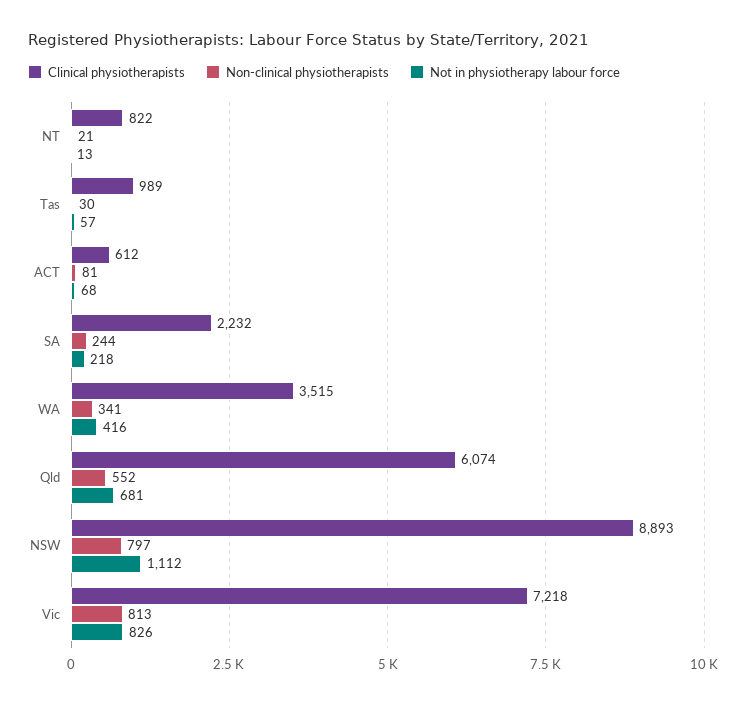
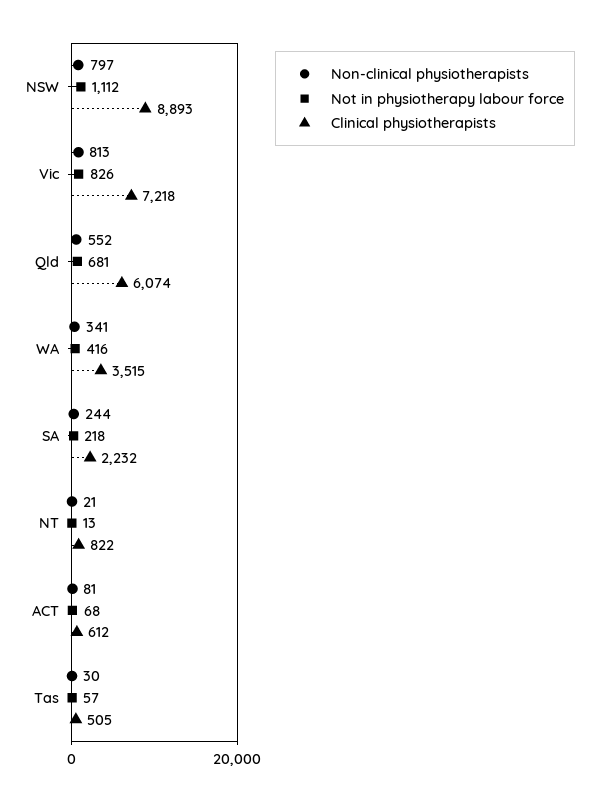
Clinical physiotherapists, Tas: 989 -> 505

